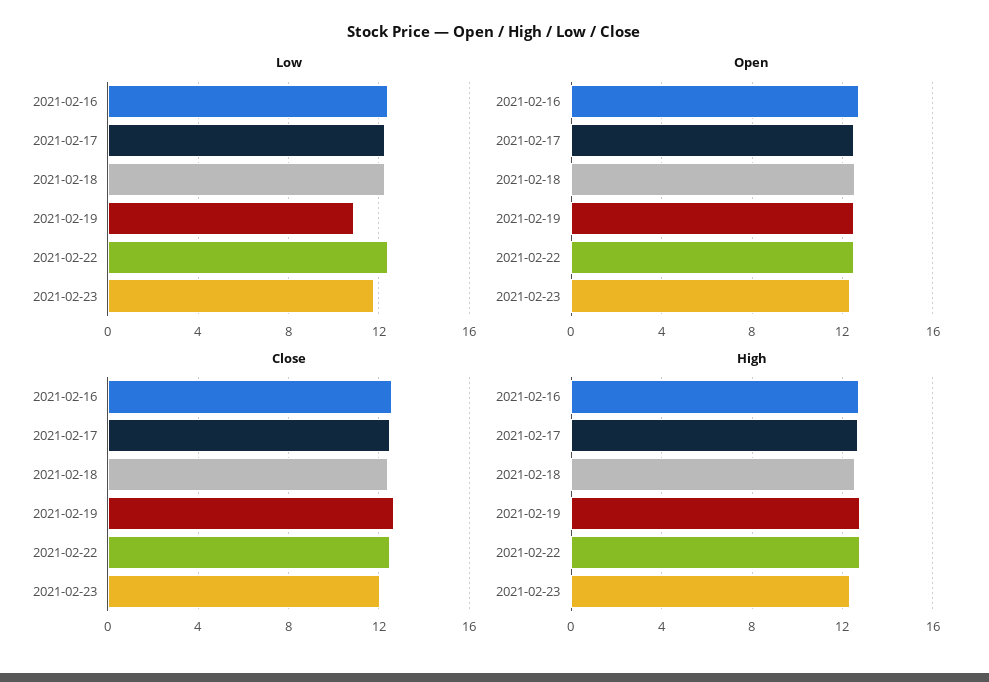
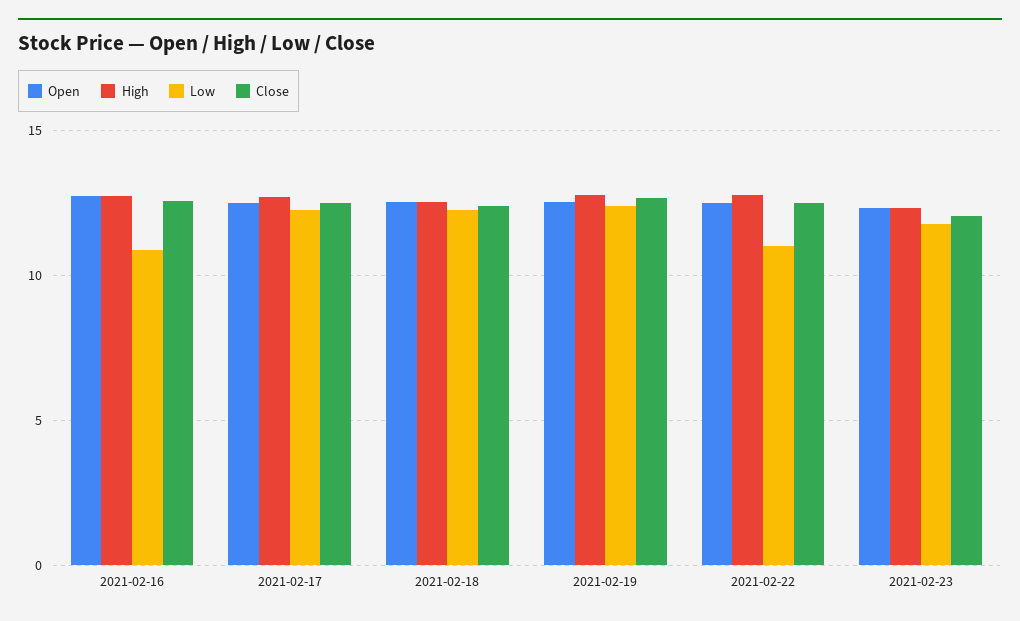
Low, 2021-02-16: 12.5 -> 11
Low, 2021-02-19: 11 -> 12.5
Low, 2021-02-22: 12.5 -> 11

